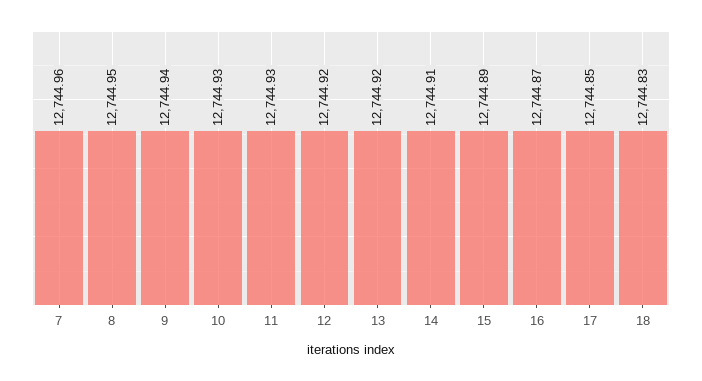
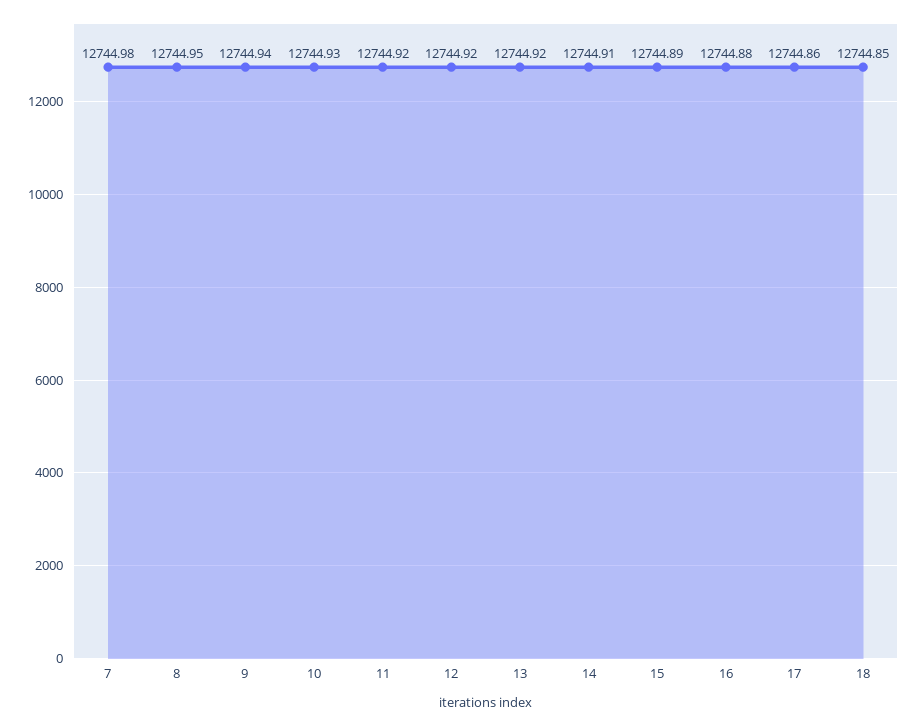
7: 12744.96 -> 12744.98
11: 12744.93 -> 12744.92
16: 12744.87 -> 12744.88
17: 12744.85 -> 12744.86
18: 12744.83 -> 12744.85

